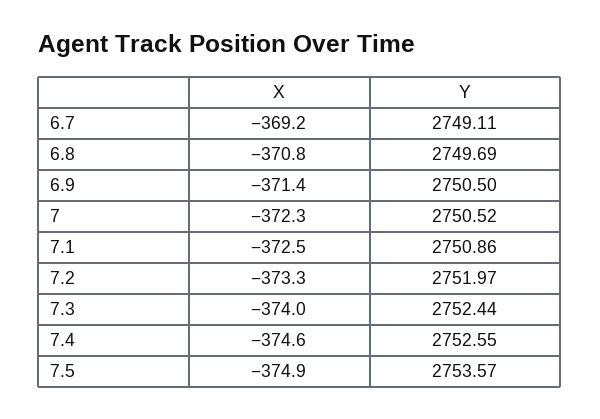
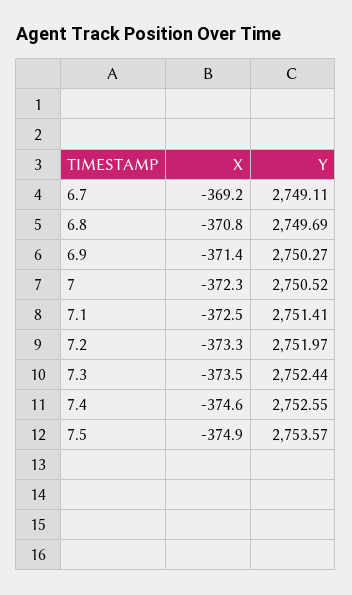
Y, 6.9: 2750.5 -> 2750.27
Y, 7.1: 2750.86 -> 2751.41
X, 7.3: -374 -> -373.5

